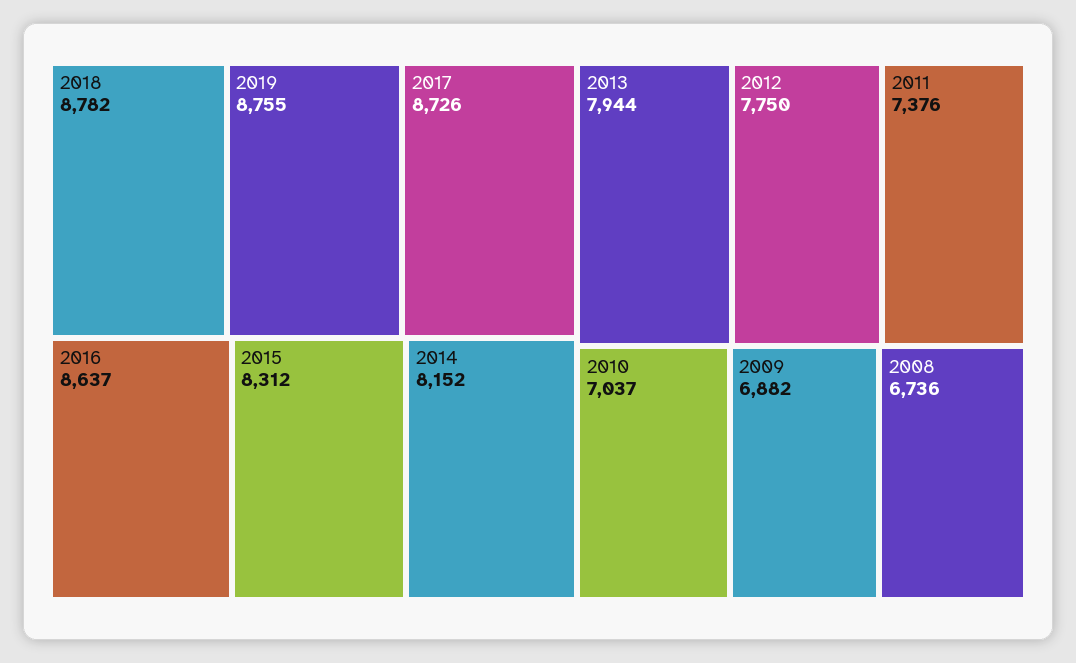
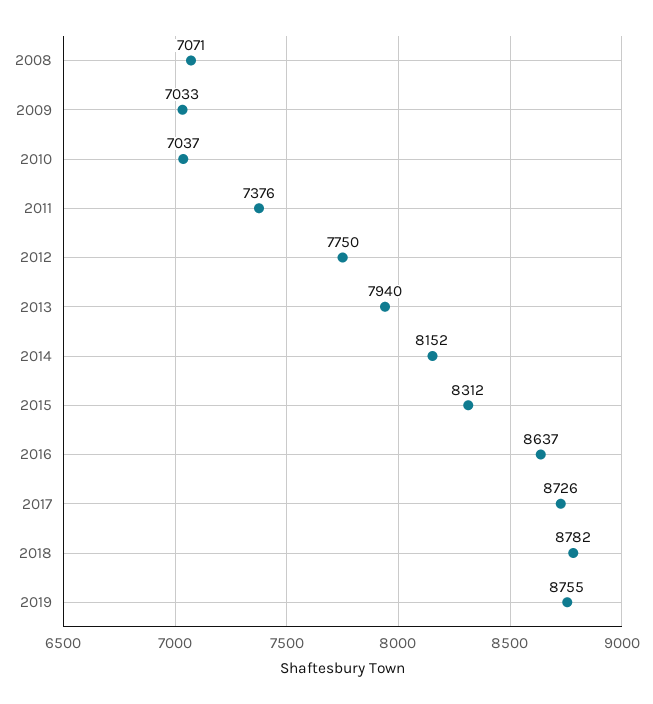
2013: 7944 -> 7940
2009: 6882 -> 7033
2008: 6736 -> 7071

